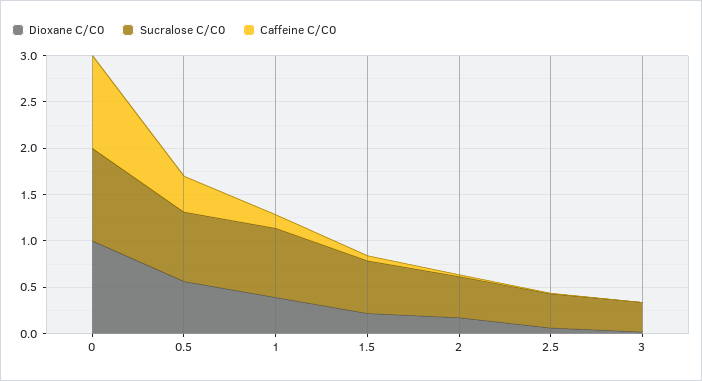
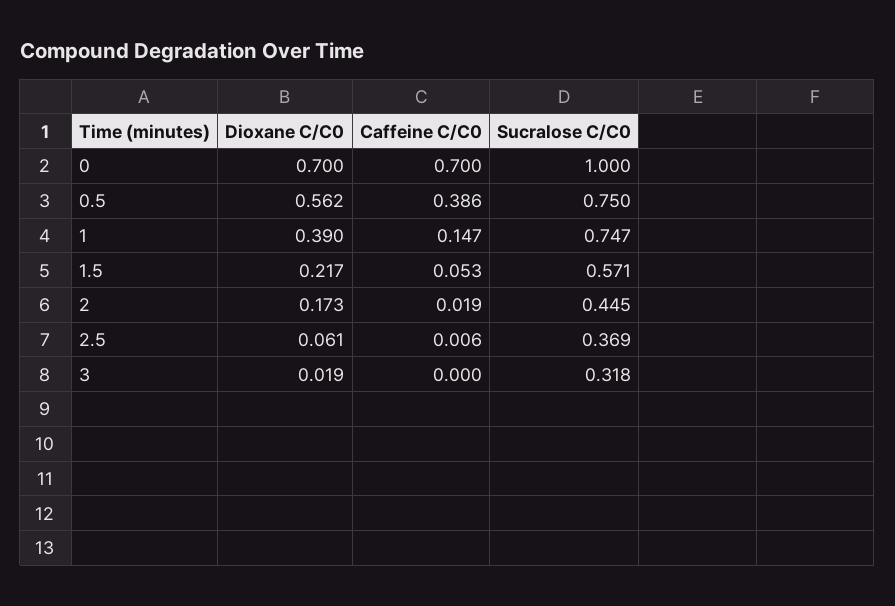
Dioxane C/C0, 0: 1 -> 0.7
Caffeine C/C0, 0: 1 -> 0.7

